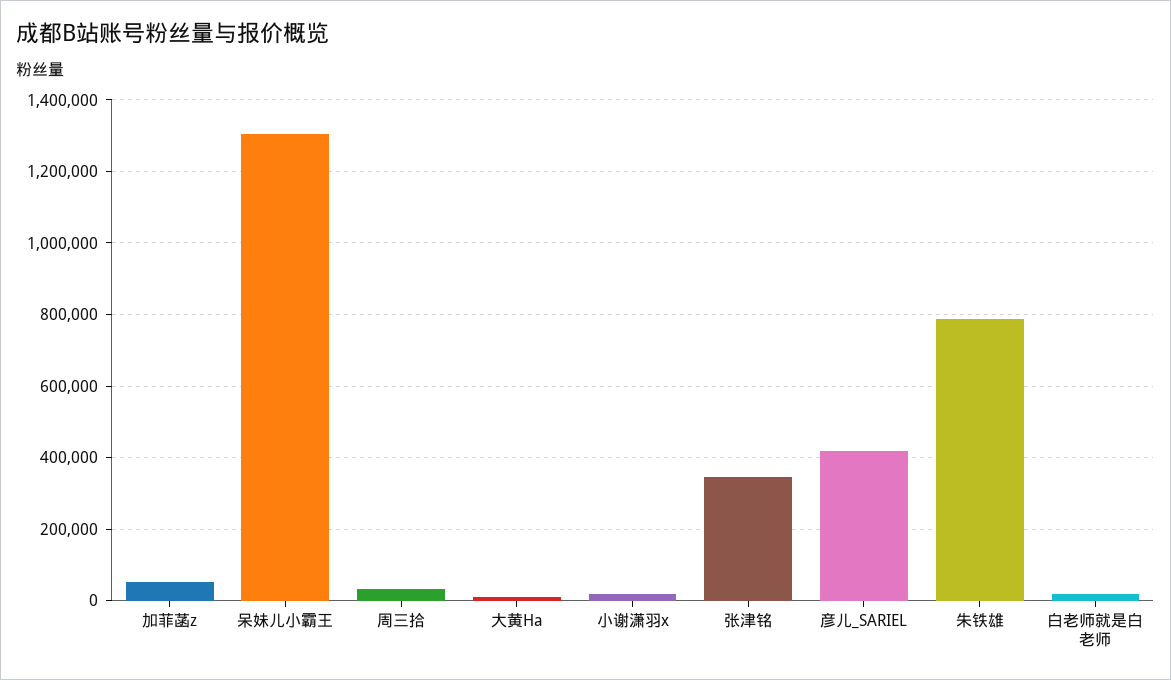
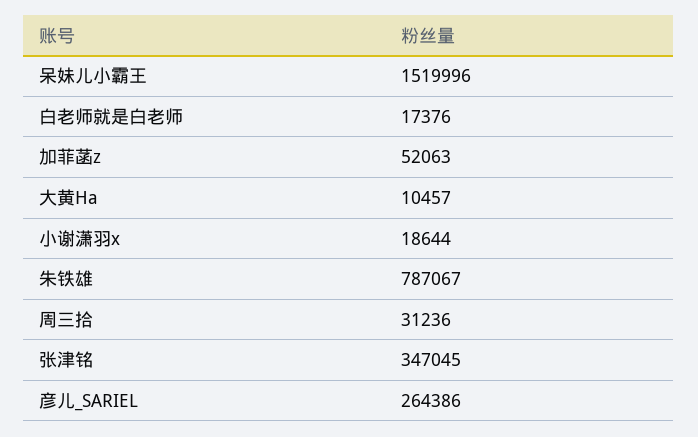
呆妹儿小霸王: 1300000 -> 1519996
彦儿_SARIEL: 420000 -> 264386

